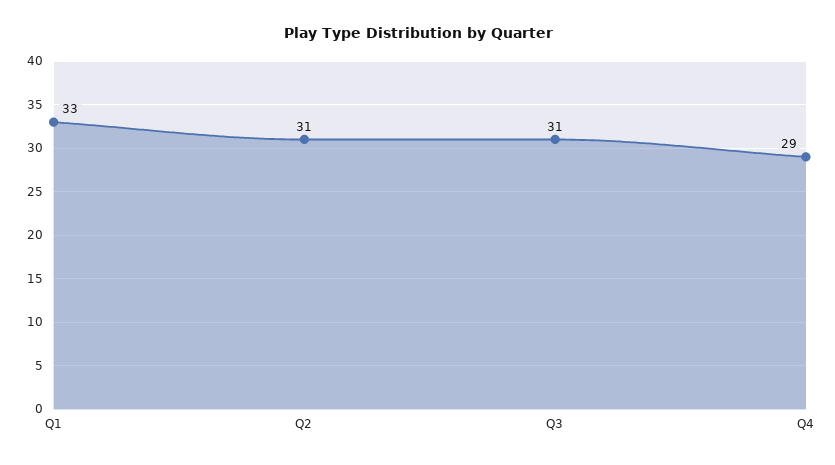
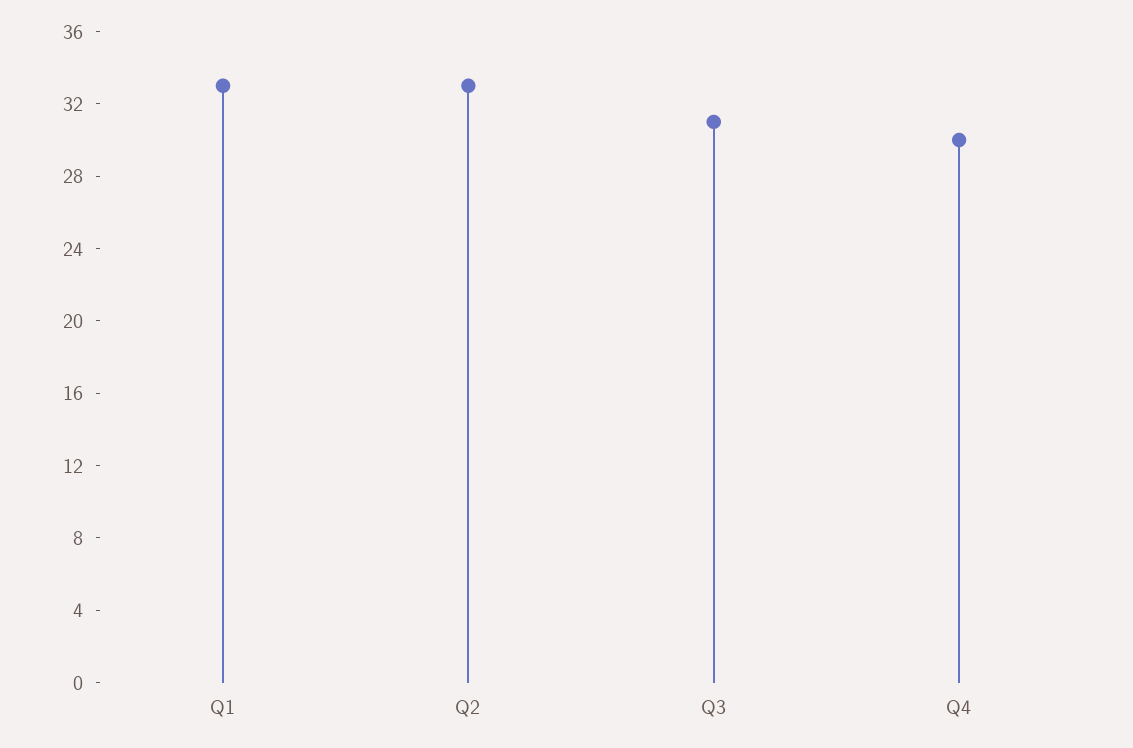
Q2: 31 -> 33
Q4: 29 -> 30

